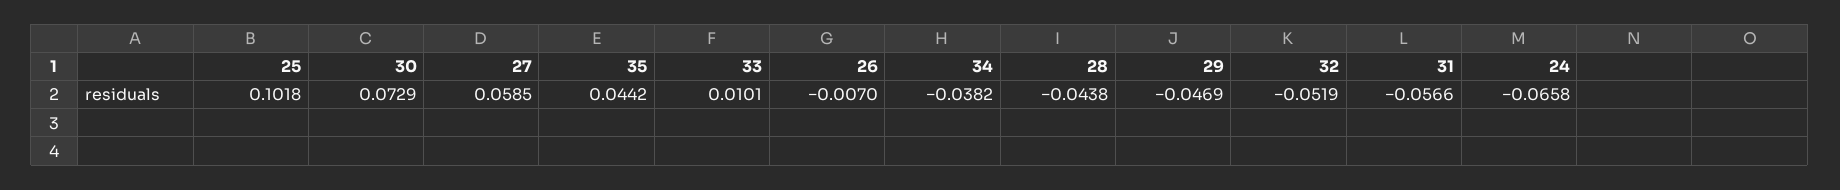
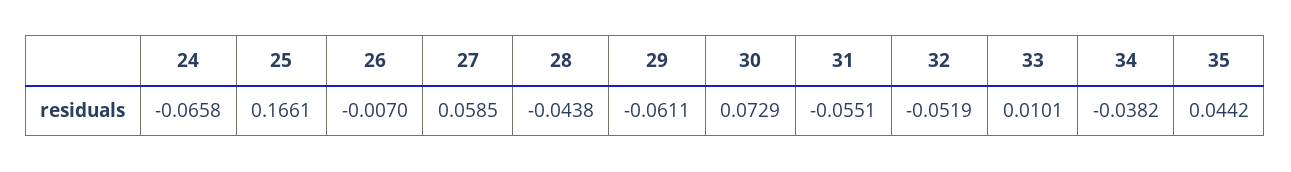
25: 0.1018 -> 0.1661
29: -0.0469 -> -0.0611
31: -0.0566 -> -0.0551

